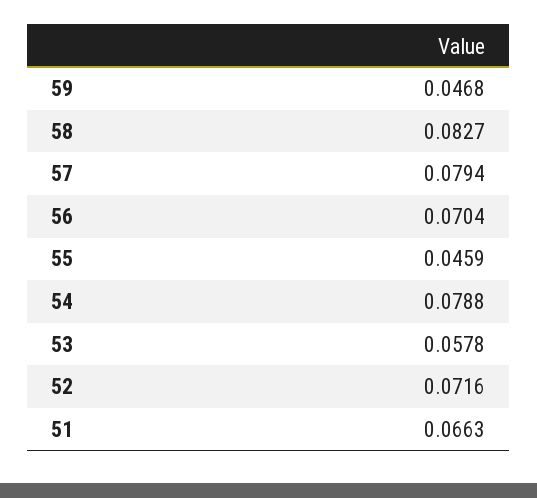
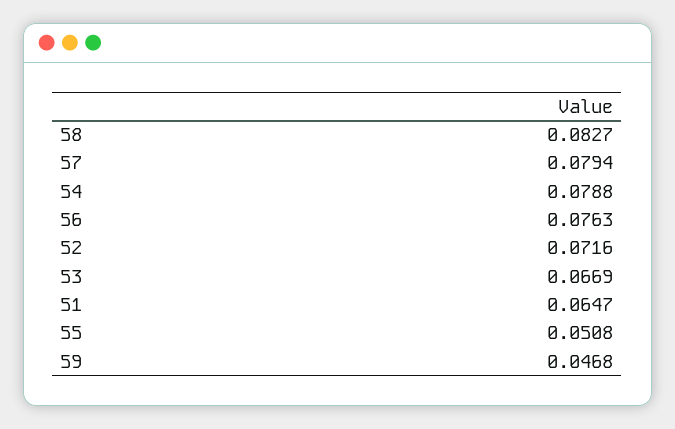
56: 0.0704 -> 0.0763
55: 0.0459 -> 0.0508
53: 0.0578 -> 0.0669
51: 0.0663 -> 0.0647

